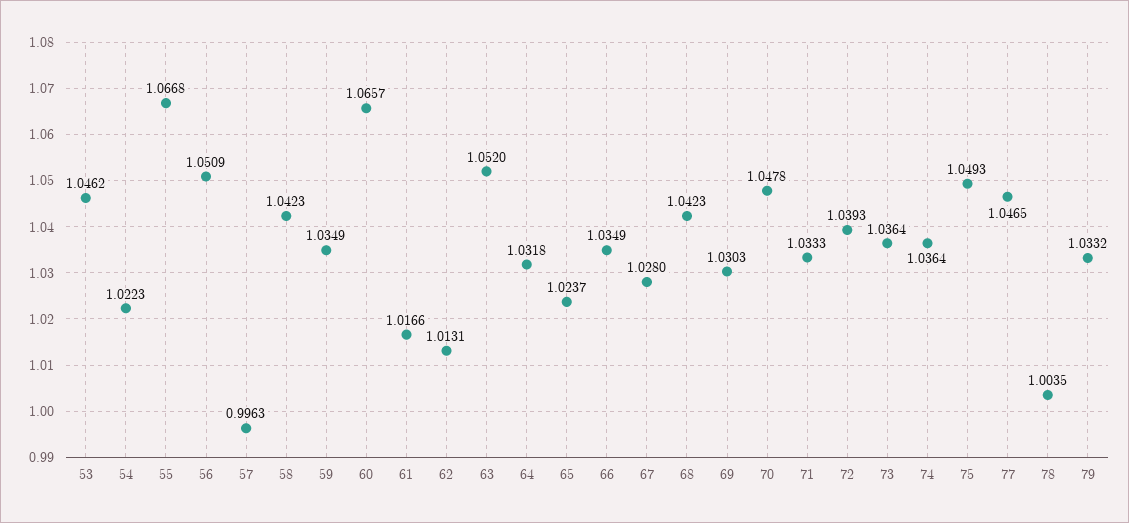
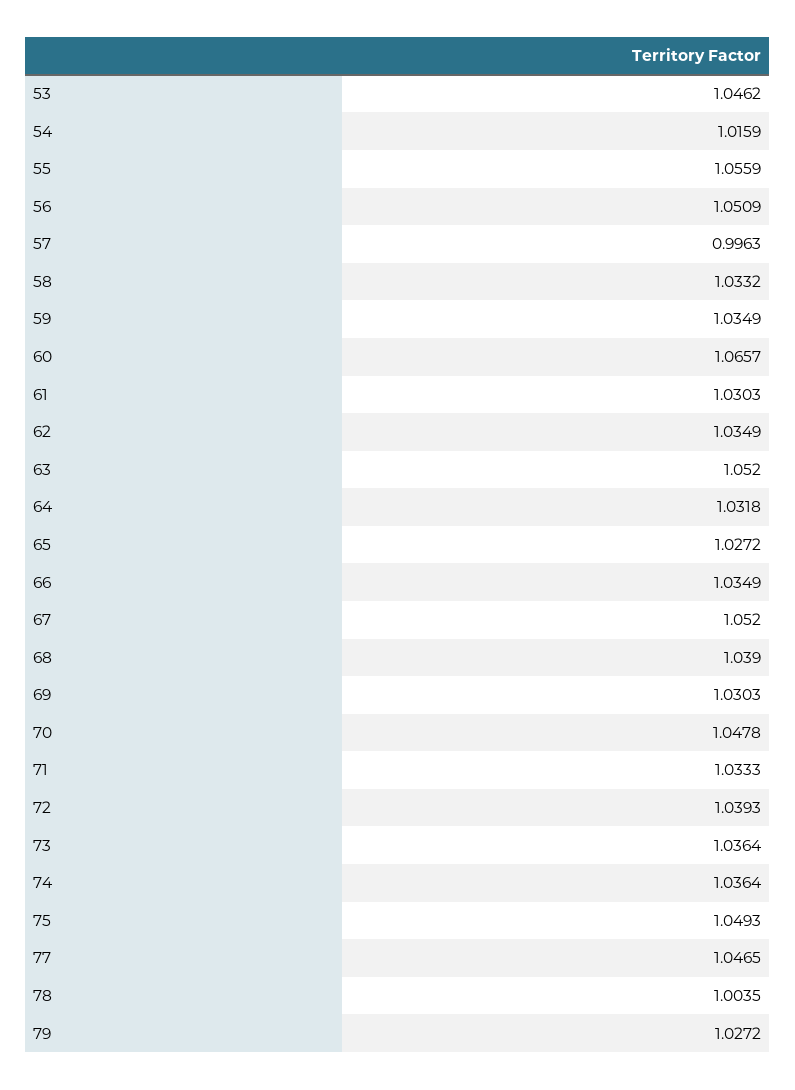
54: 1.0223 -> 1.0159
55: 1.0668 -> 1.0559
58: 1.0423 -> 1.0332
61: 1.0166 -> 1.0303
62: 1.0131 -> 1.0349
65: 1.0237 -> 1.0272
67: 1.028 -> 1.052
68: 1.0423 -> 1.039
79: 1.0332 -> 1.0272

